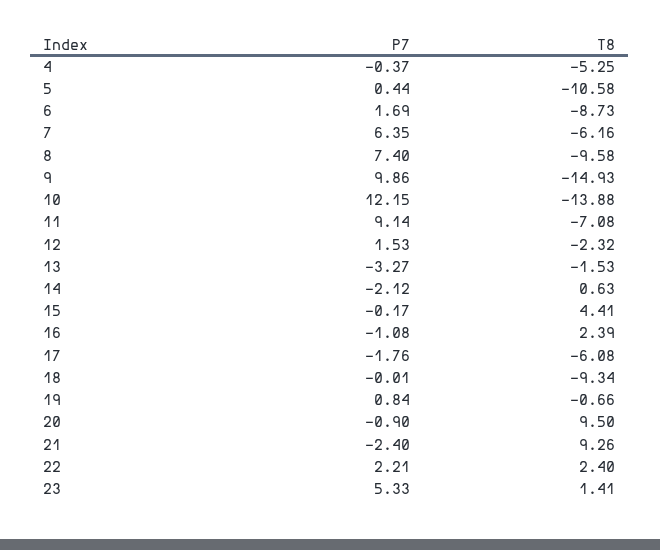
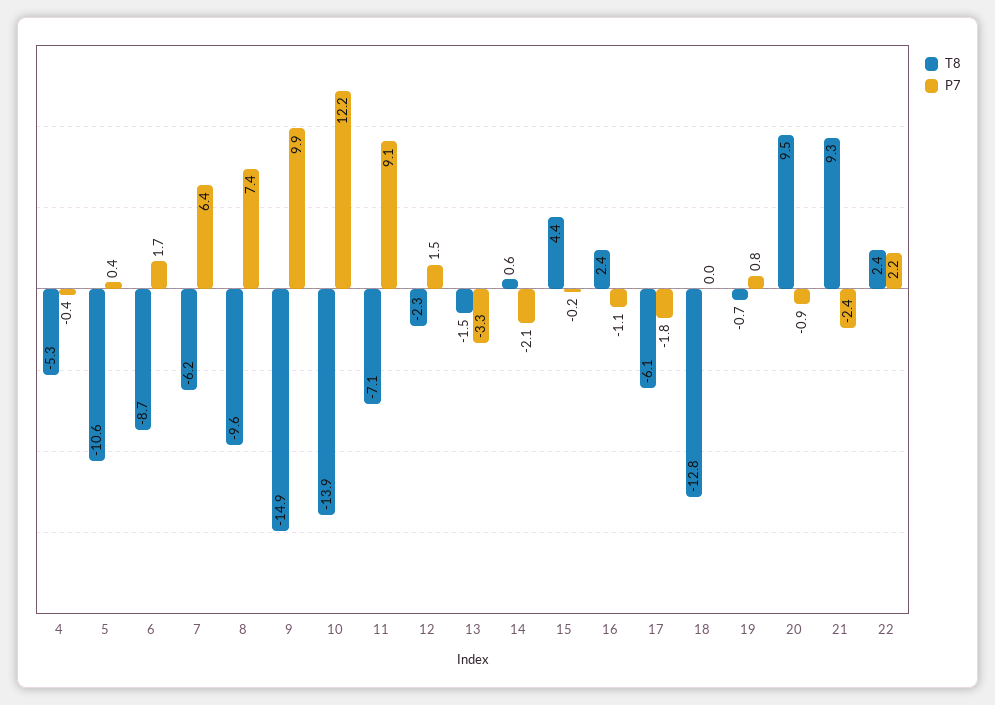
T8, 18: -9.34 -> -12.8
P7, 23: 5.33 -> none
T8, 23: 1.41 -> none

